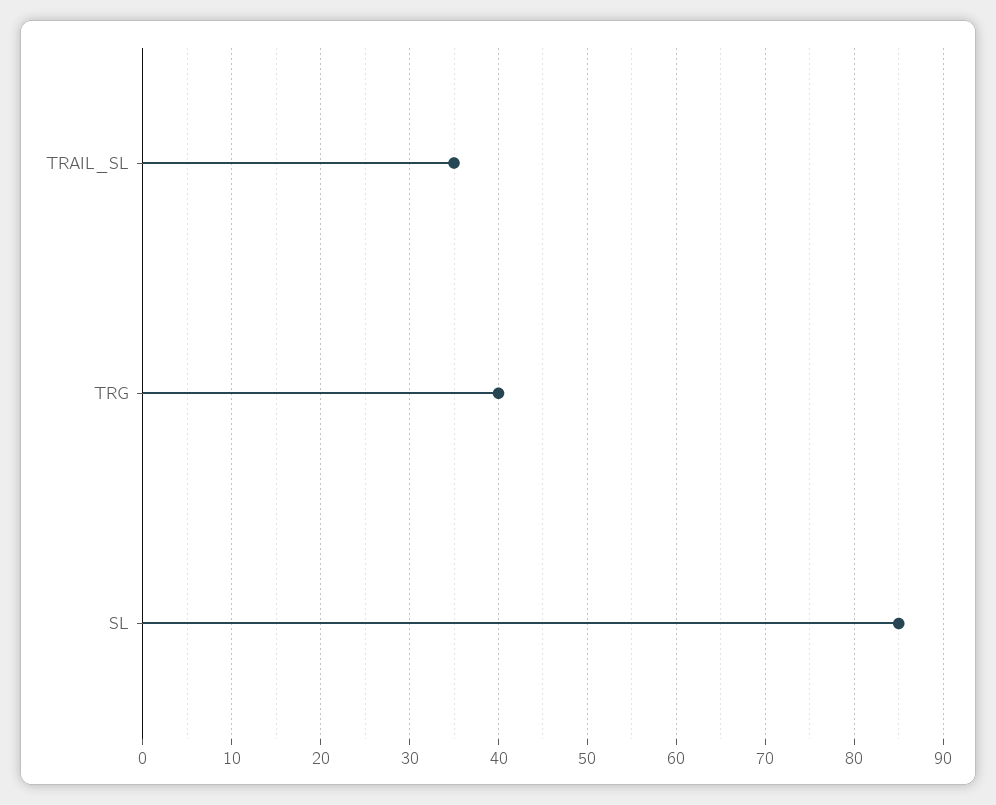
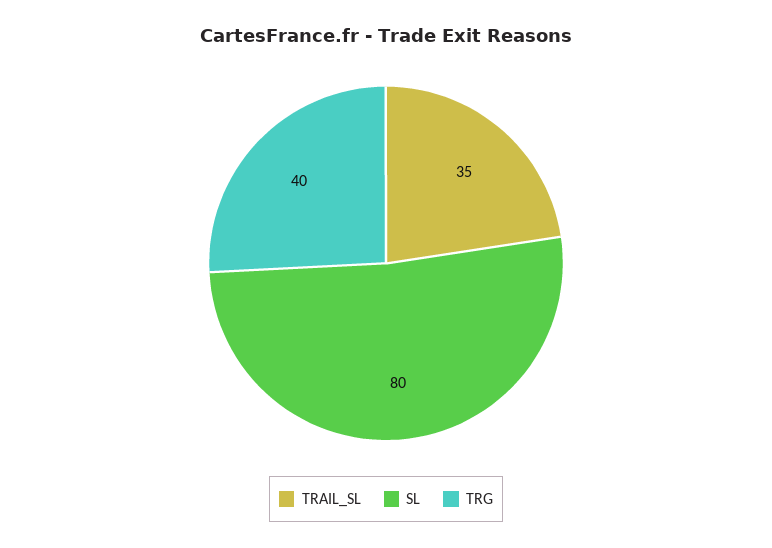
SL: 85 -> 80

